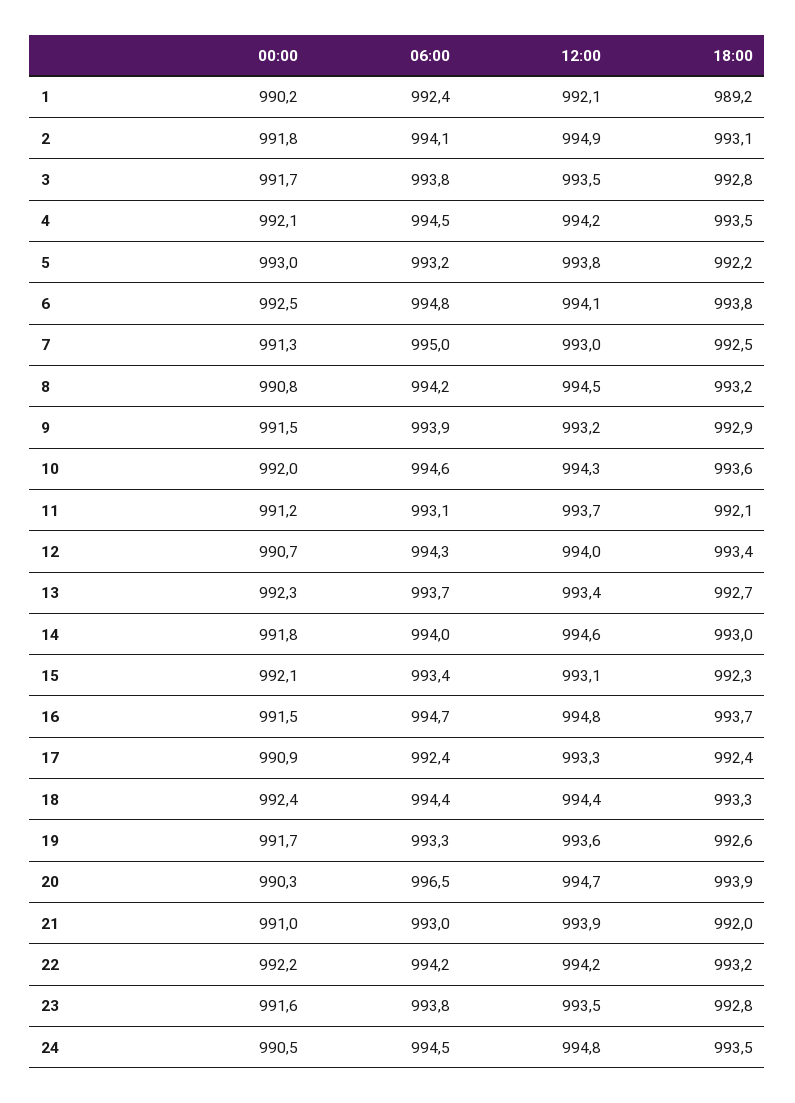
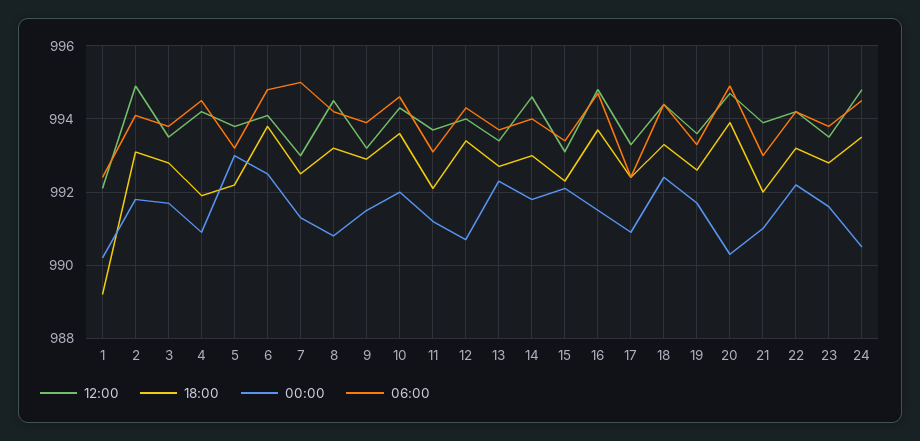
00:00, 4: 992.1 -> 991
18:00, 4: 993.5 -> 992
06:00, 20: 996.5 -> 995

